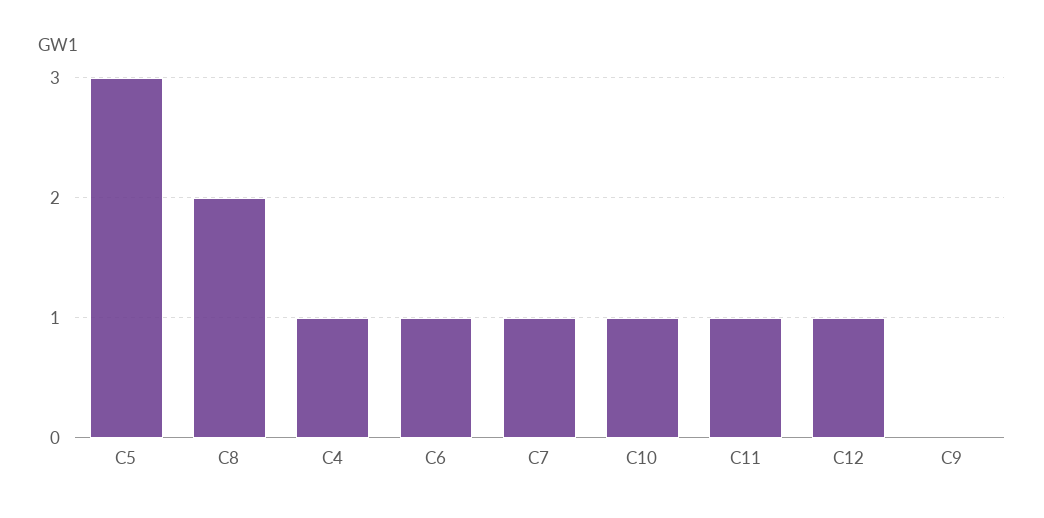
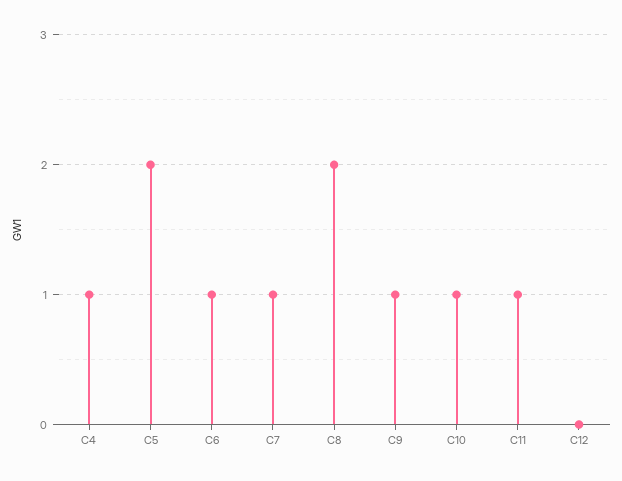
C5: 3 -> 2
C12: 1 -> 0
C9: 0 -> 1

